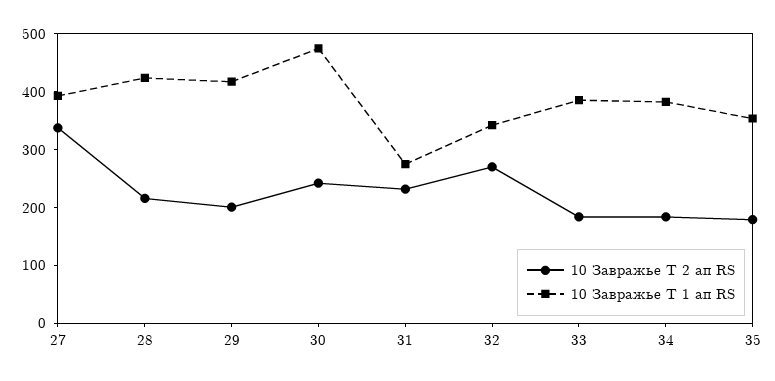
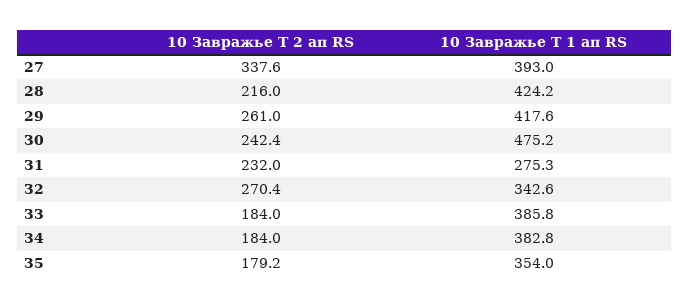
10 Завражье Т 2 ап RS, 29: 200 -> 261

